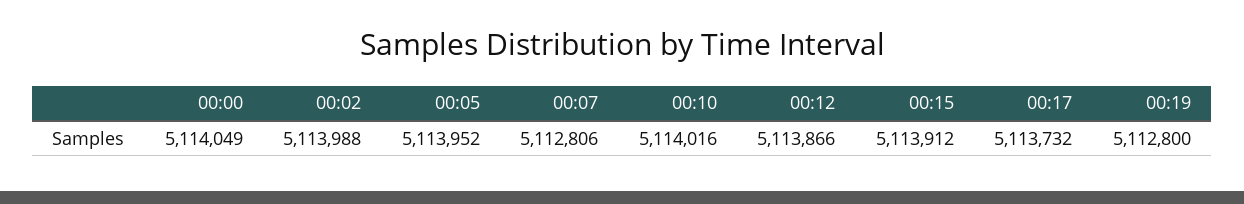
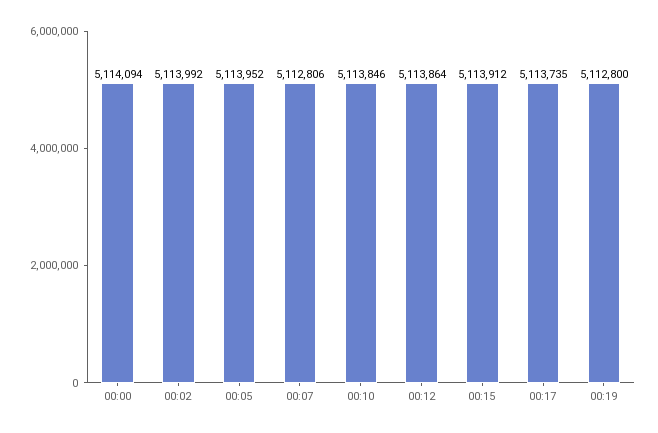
00:00: 5114049 -> 5114094
00:02: 5113988 -> 5113992
00:10: 5114016 -> 5113846
00:12: 5113866 -> 5113864
00:17: 5113732 -> 5113735

